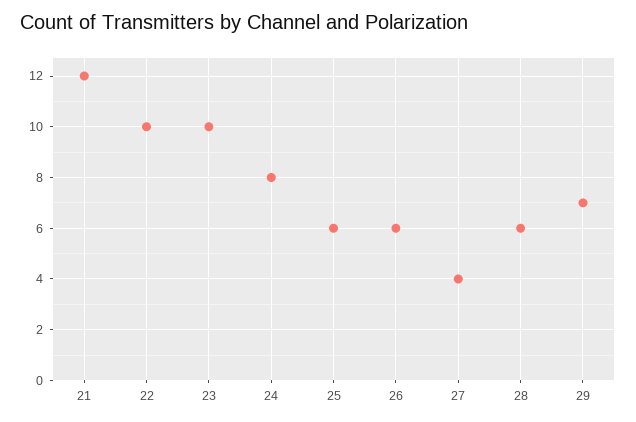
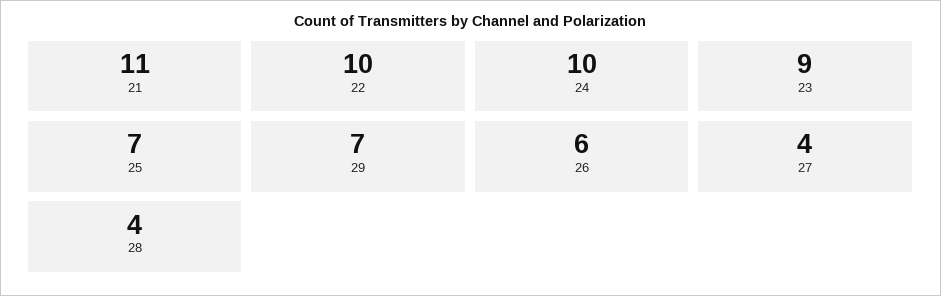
21: 12 -> 11
23: 10 -> 9
24: 8 -> 10
25: 6 -> 7
28: 6 -> 4

